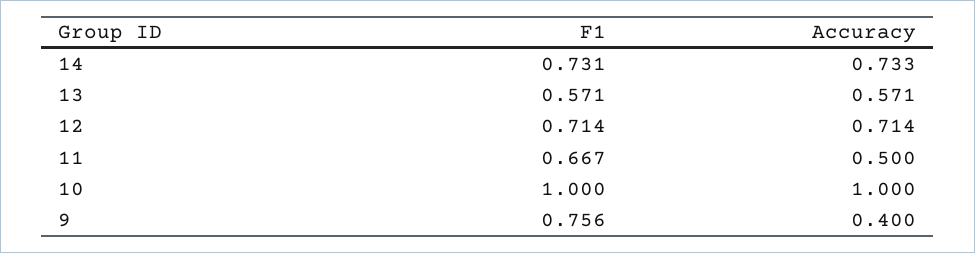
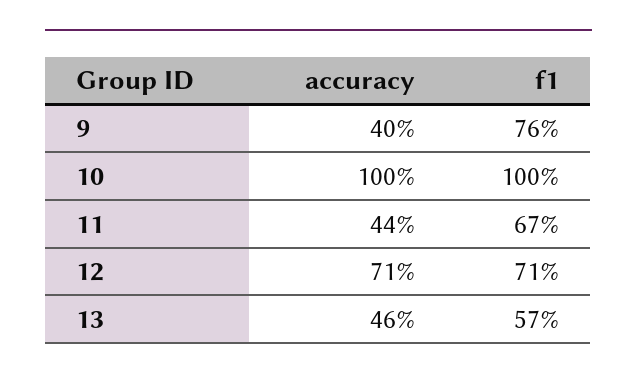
F1, 14: 0.731 -> none
Accuracy, 14: 0.733 -> none
Accuracy, 13: 0.571 -> 0.46
Accuracy, 11: 0.5 -> 0.44

